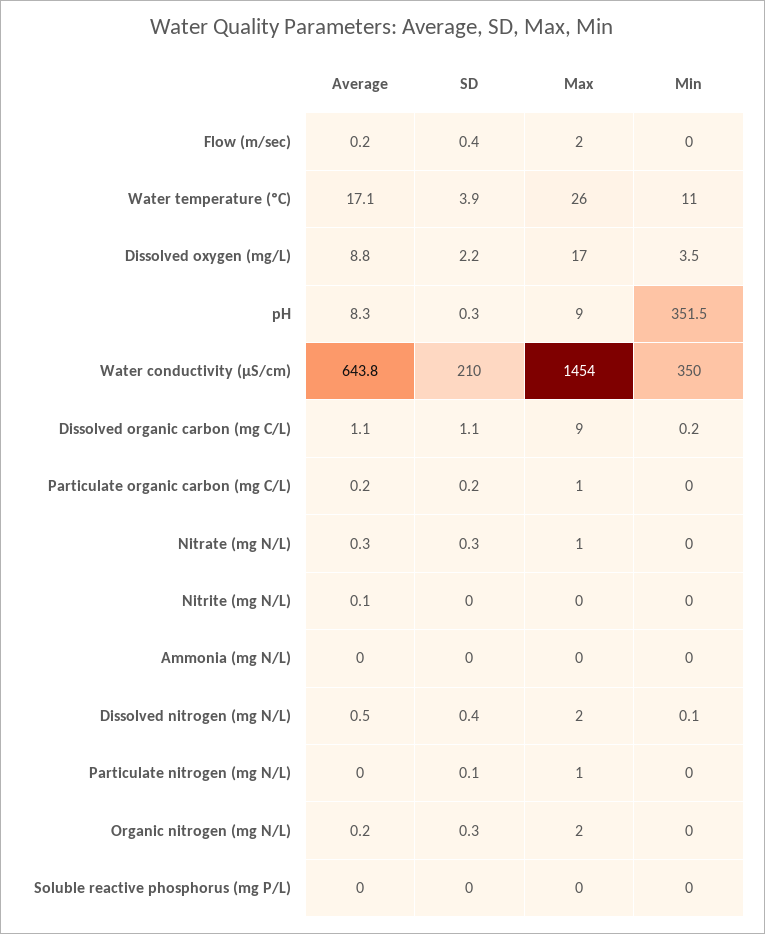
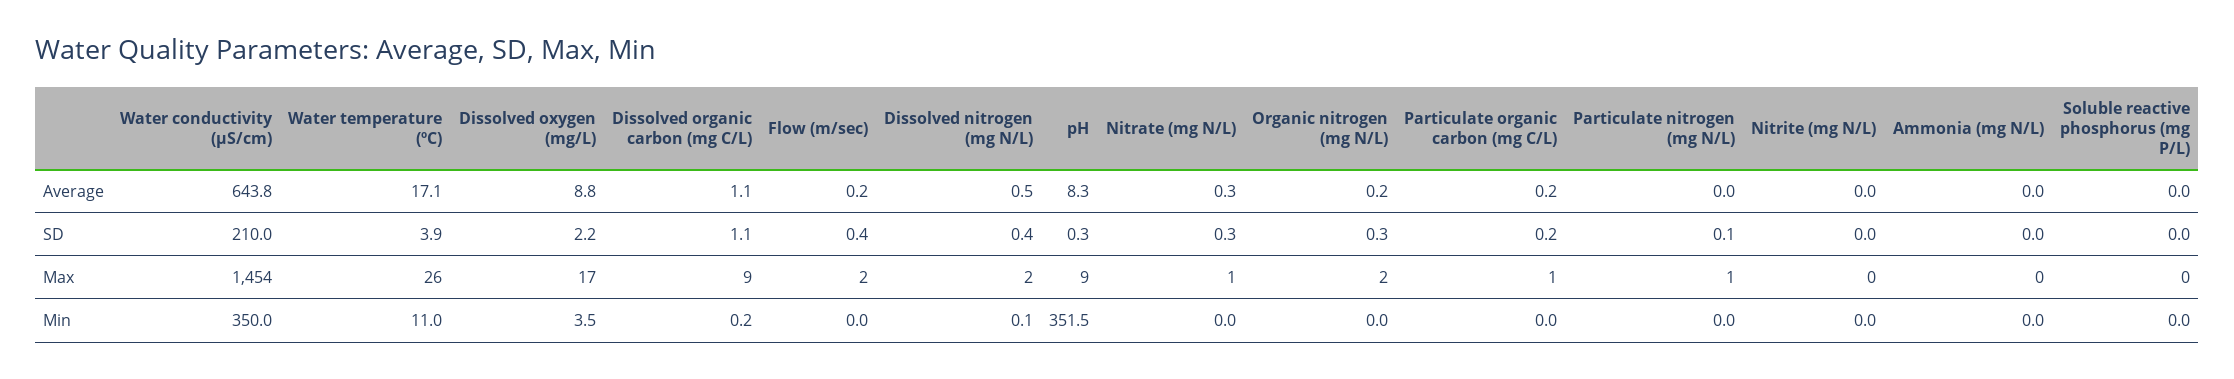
Average, Nitrite (mg N/L): 0.1 -> 0

